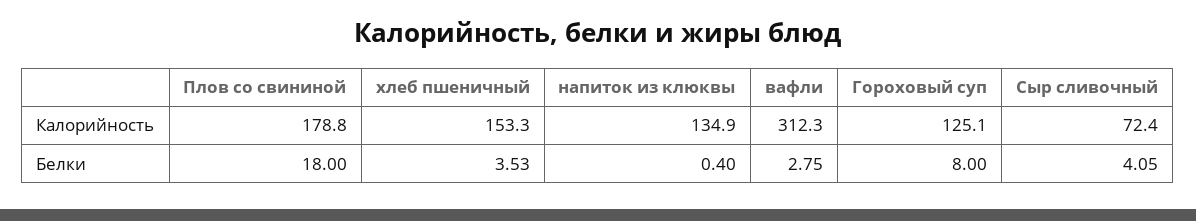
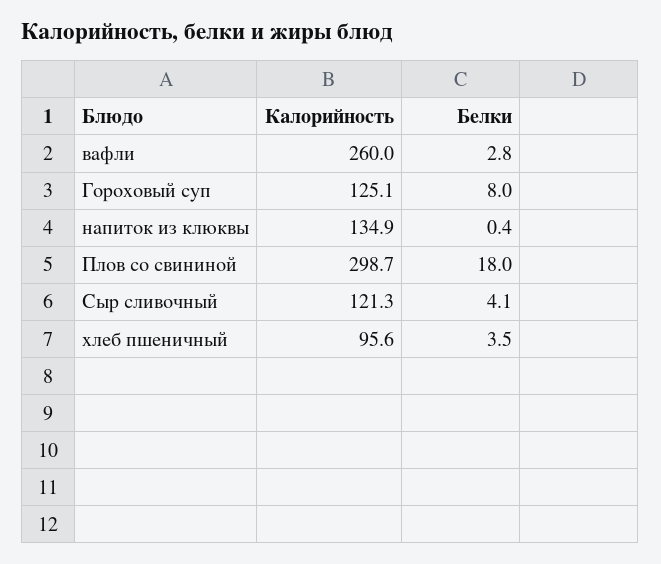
Плов со свининой, Калорийность: 178.8 -> 298.7
хлеб пшеничный, Калорийность: 153.3 -> 95.6
вафли, Калорийность: 312.3 -> 260
Сыр сливочный, Калорийность: 72.4 -> 121.3

